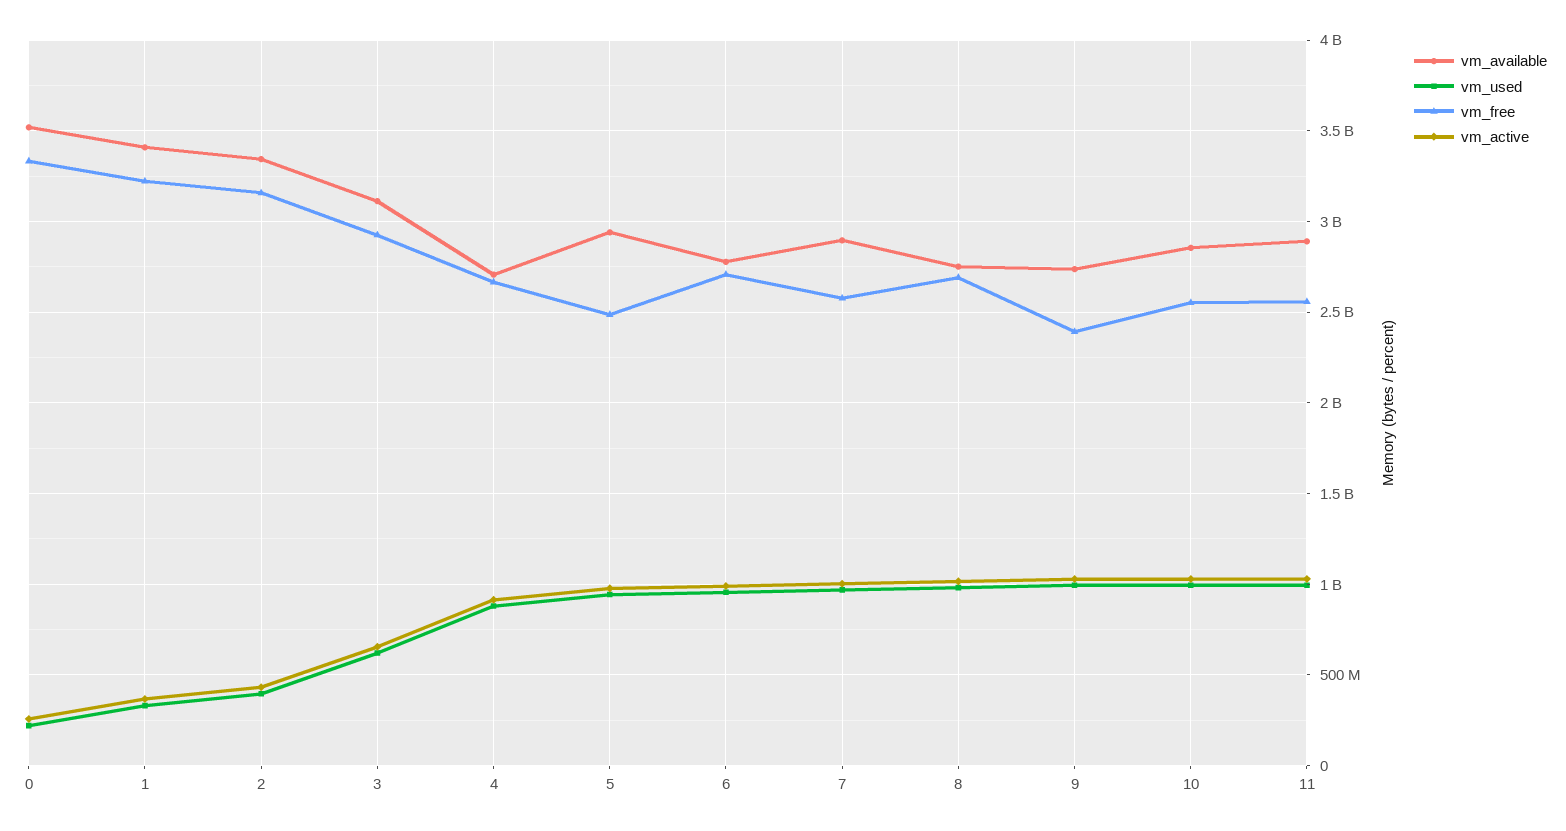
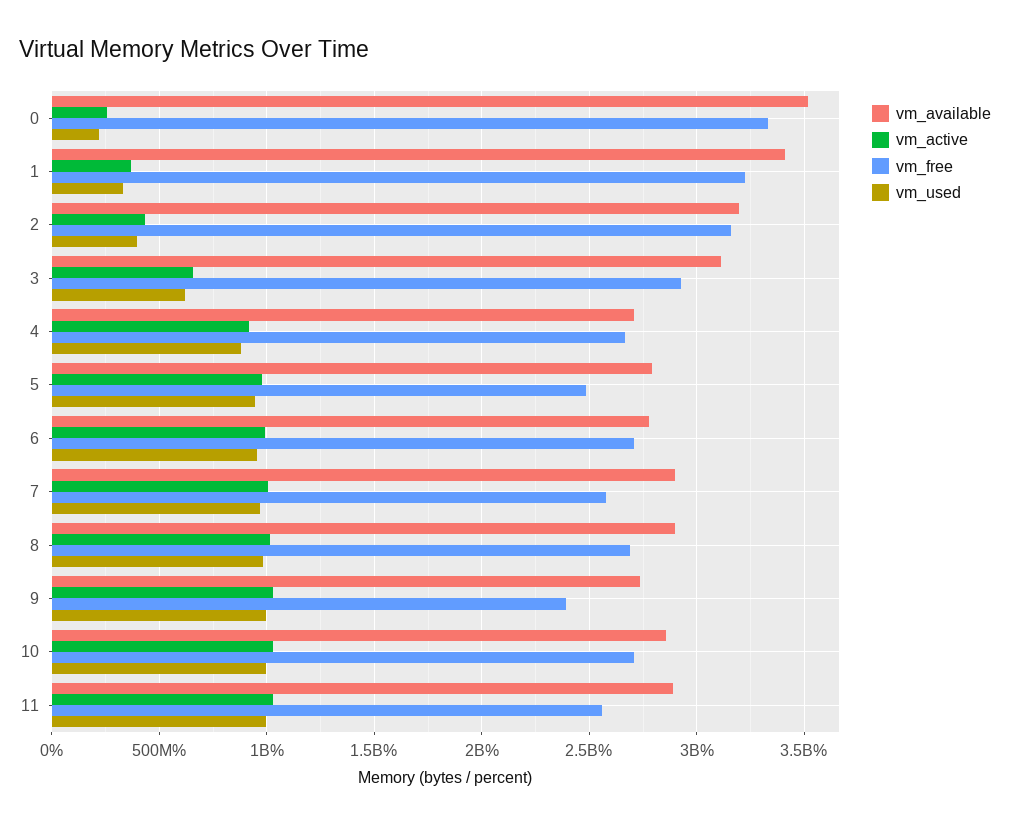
vm_available, 2: 3350000000 -> 3200000000
vm_available, 5: 2950000000 -> 2800000000
vm_available, 8: 2750000000 -> 2900000000
vm_free, 10: 2550000000 -> 2700000000

